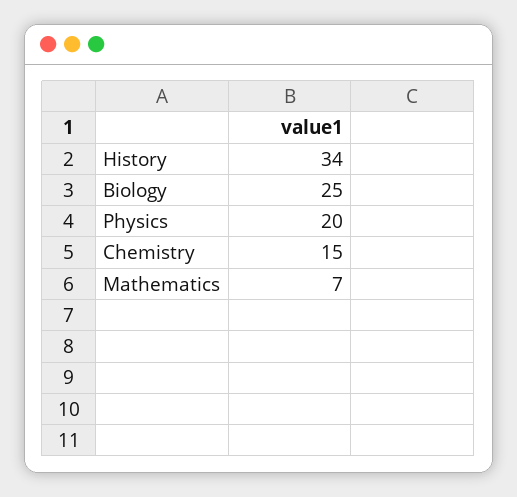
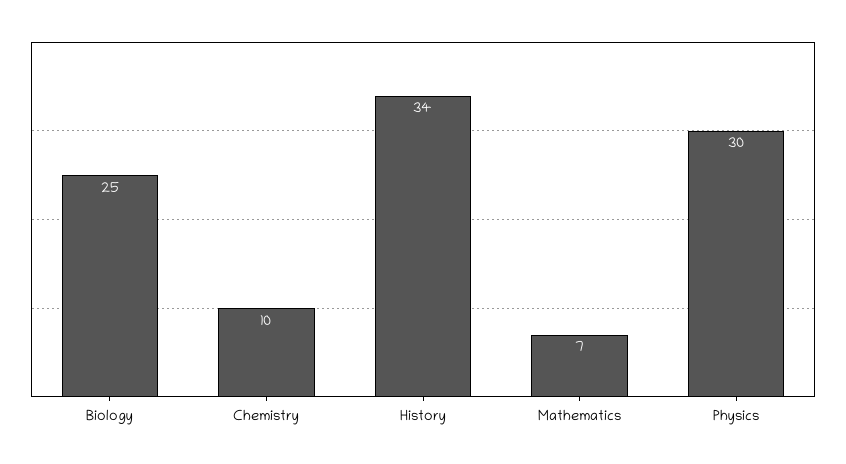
Physics: 20 -> 30
Chemistry: 15 -> 10

